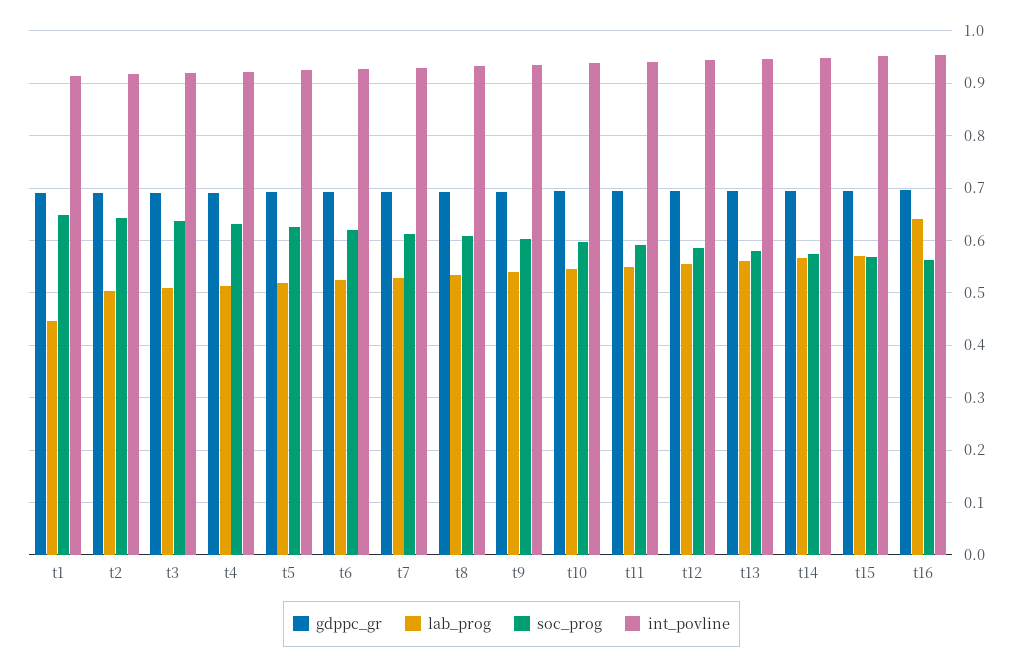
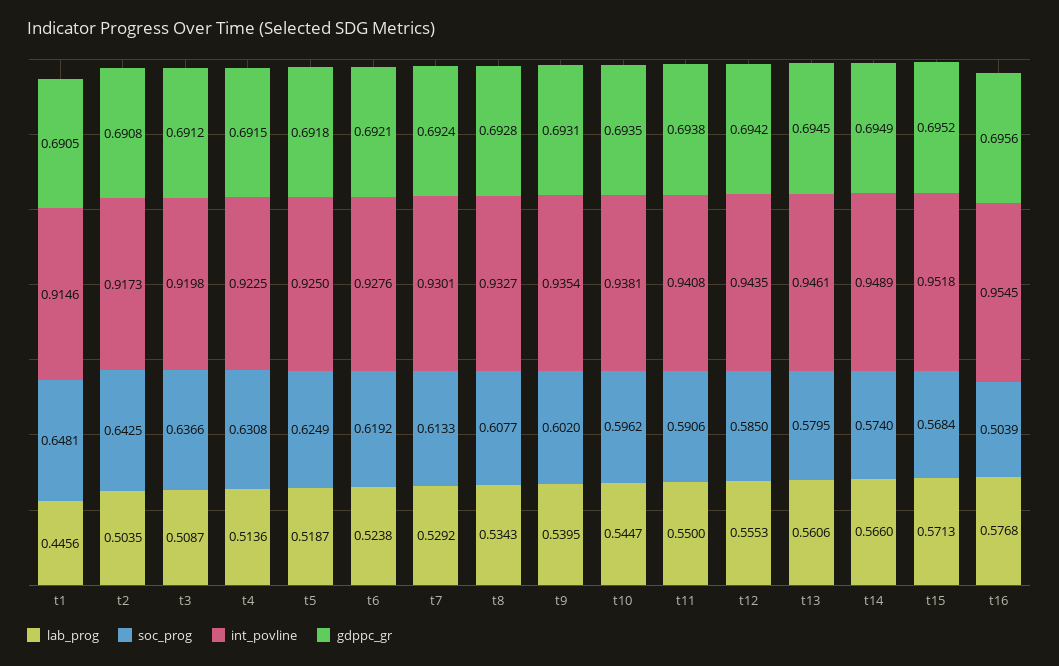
lab_prog, t16: 0.64 -> 0.5768
soc_prog, t16: 0.56 -> 0.5039

